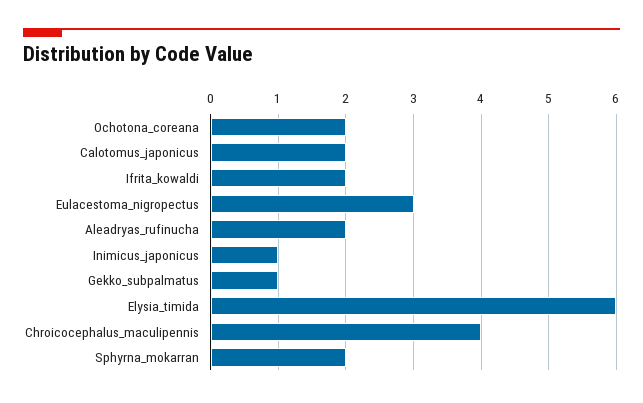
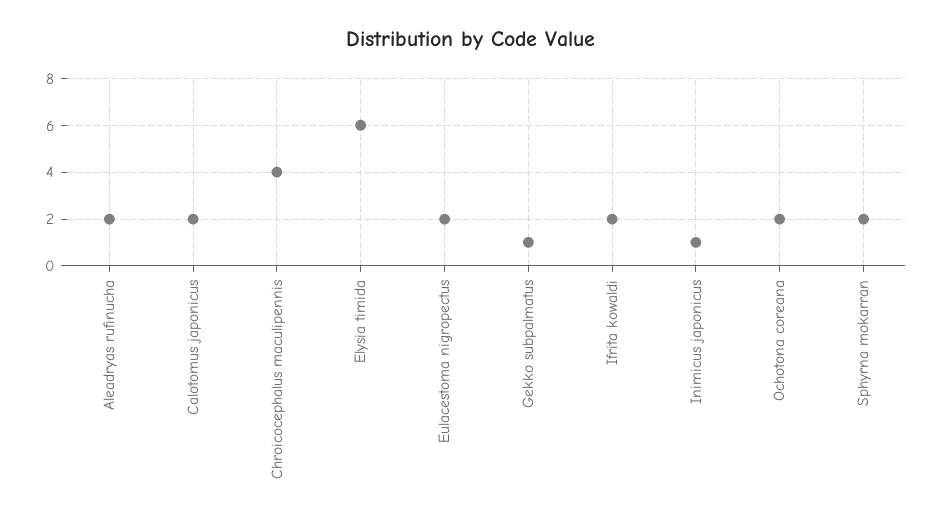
Eulacestoma_nigropectus: 3 -> 2

